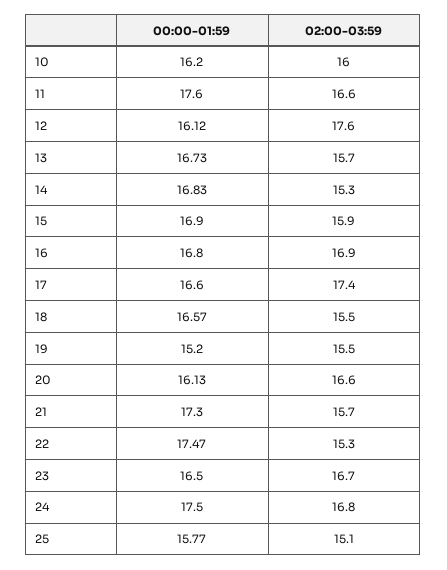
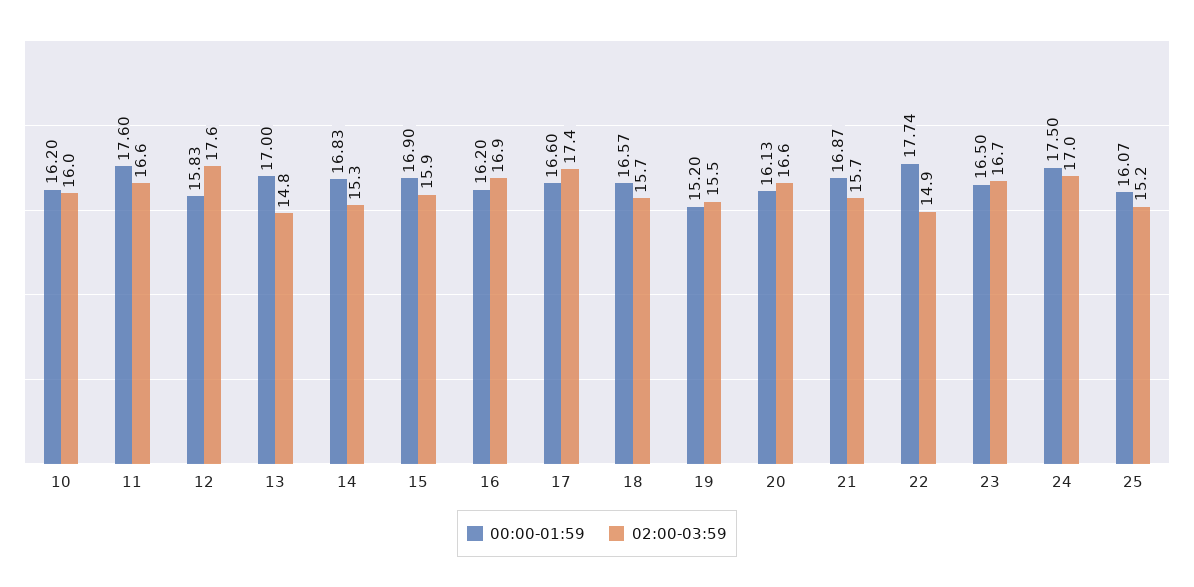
00:00-01:59, 12: 16.12 -> 15.83
00:00-01:59, 13: 16.73 -> 17
02:00-03:59, 13: 15.7 -> 14.8
00:00-01:59, 16: 16.8 -> 16.2
02:00-03:59, 18: 15.5 -> 15.7
00:00-01:59, 21: 17.3 -> 16.87
00:00-01:59, 22: 17.47 -> 17.74
02:00-03:59, 22: 15.3 -> 14.9
02:00-03:59, 24: 16.8 -> 17
00:00-01:59, 25: 15.77 -> 16.07
02:00-03:59, 25: 15.1 -> 15.2

